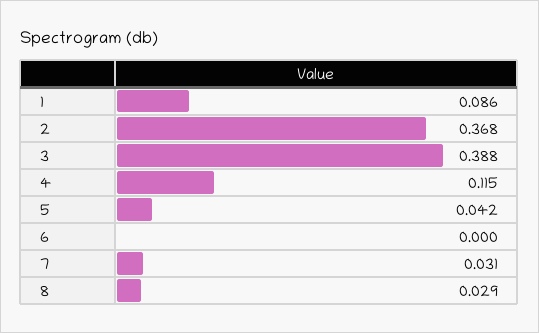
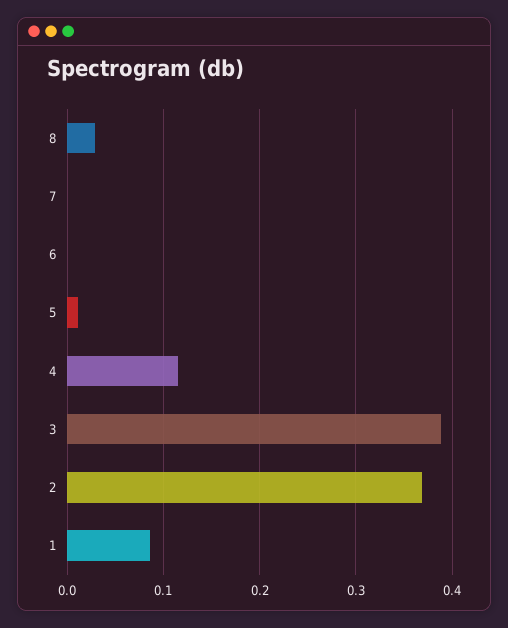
5: 0.042 -> 0.01
7: 0.031 -> 0

